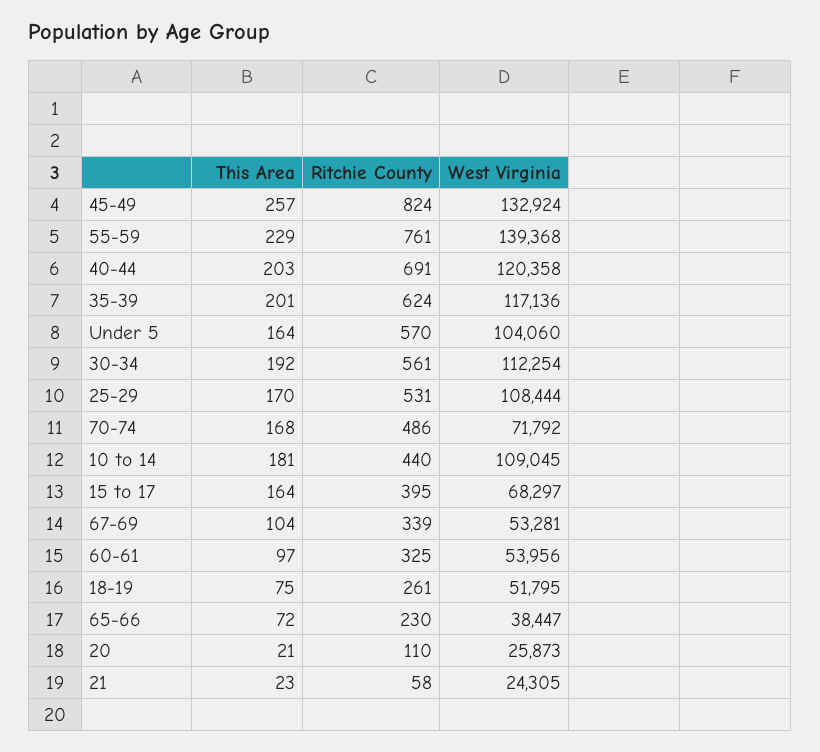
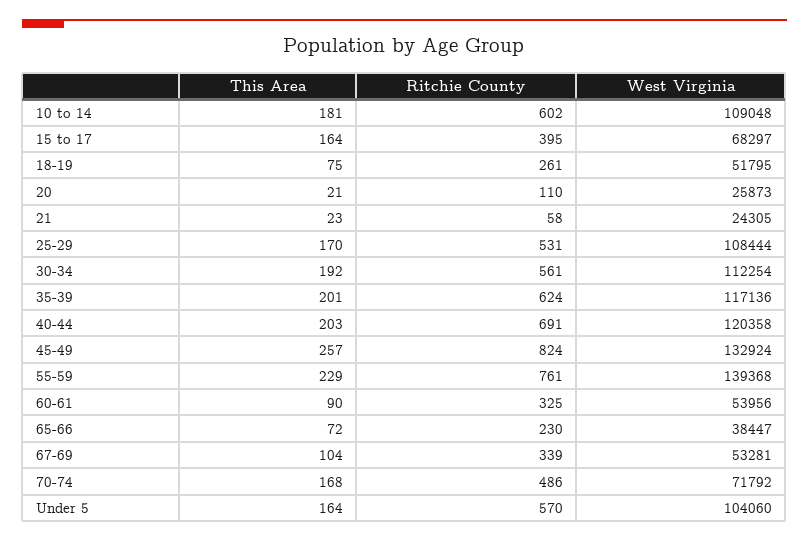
Ritchie County, 10 to 14: 440 -> 602
West Virginia, 10 to 14: 109045 -> 109048
This Area, 60-61: 97 -> 90

